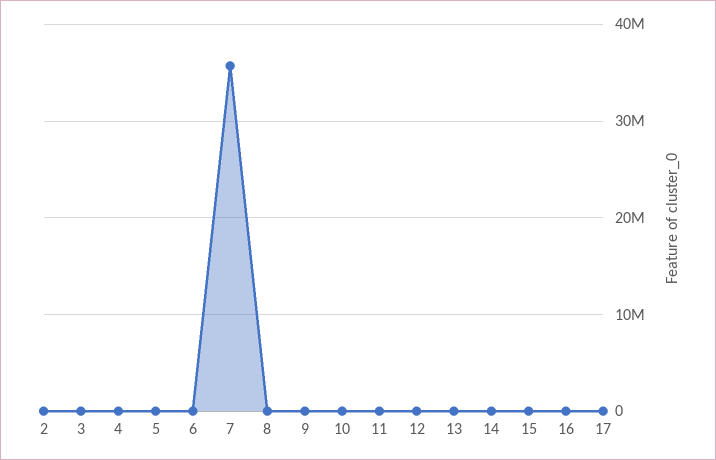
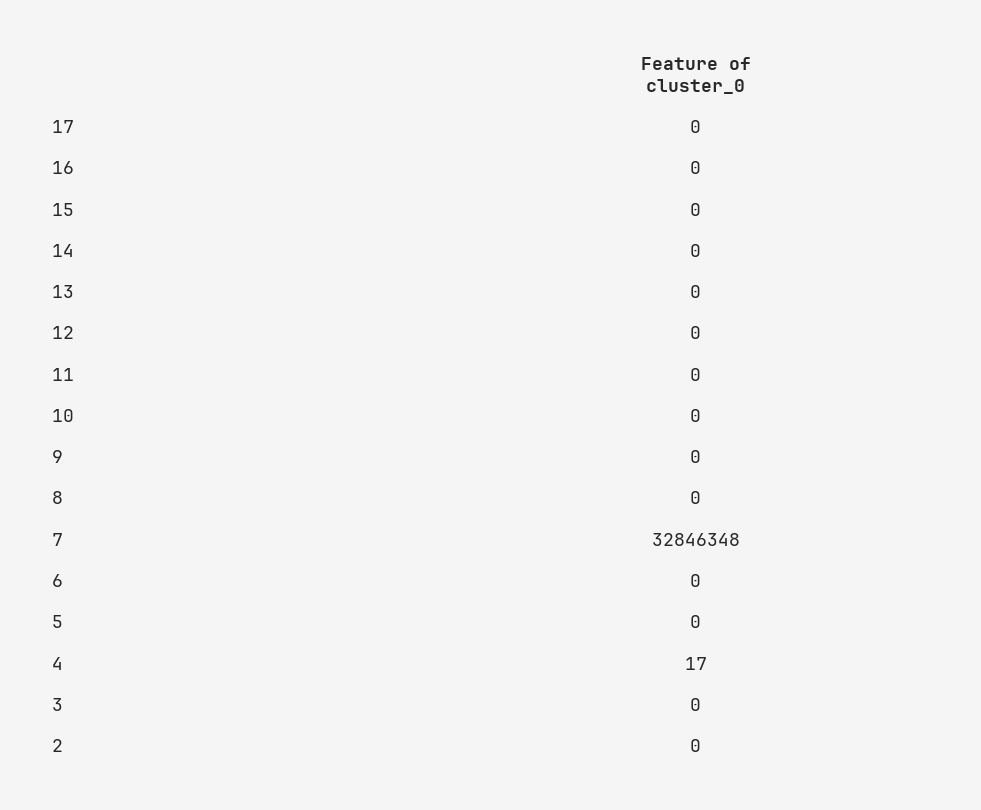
7: 36000000 -> 32846348

